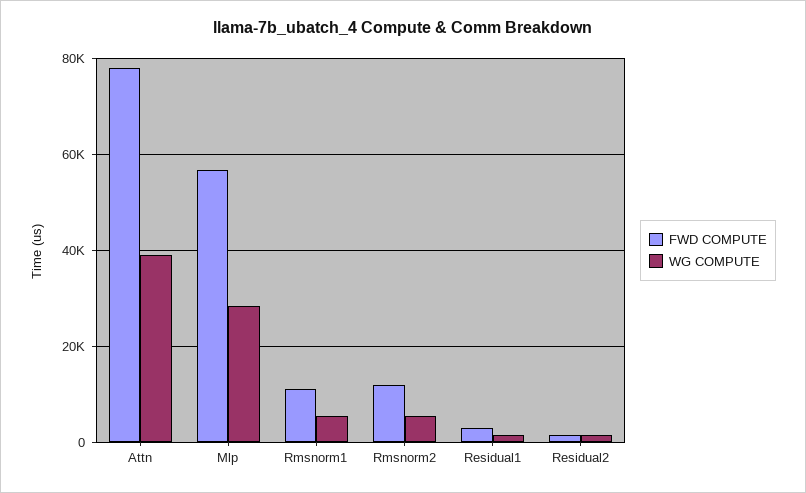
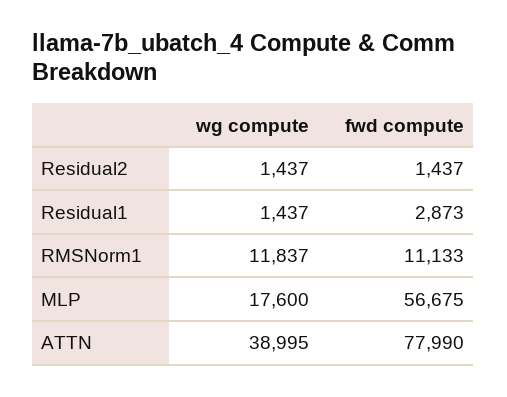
WG COMPUTE, Mlp: 28000 -> 17600
WG COMPUTE, Rmsnorm1: 6000 -> 11837
FWD COMPUTE, Rmsnorm2: 12000 -> none
WG COMPUTE, Rmsnorm2: 6000 -> none

